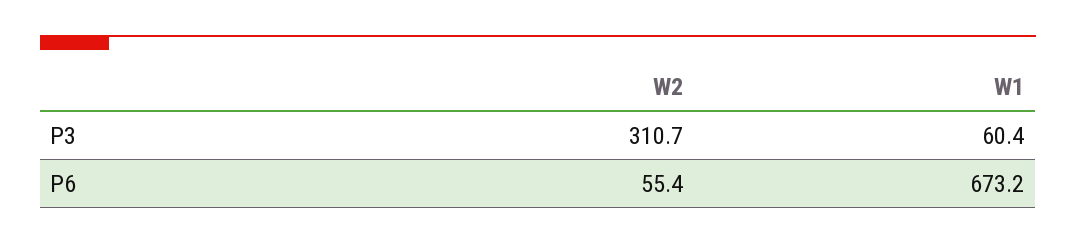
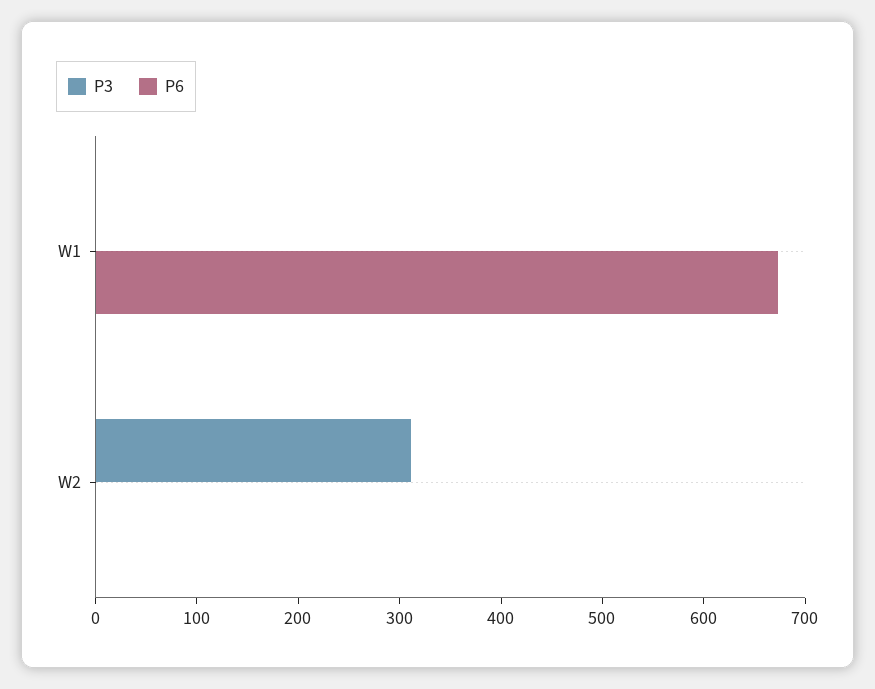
P3, W1: 60.4 -> 0
P6, W2: 55.4 -> 0

